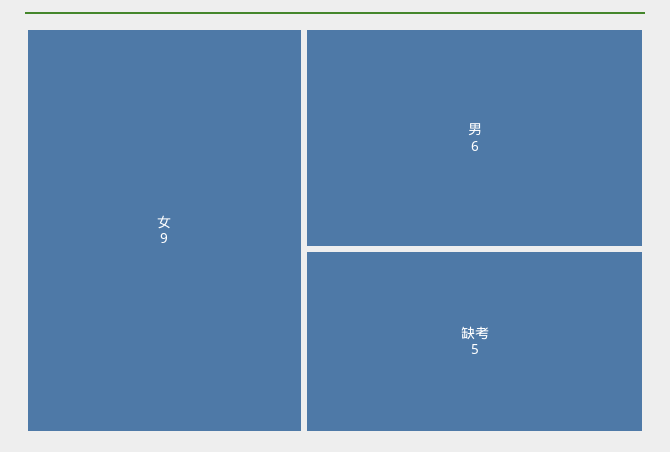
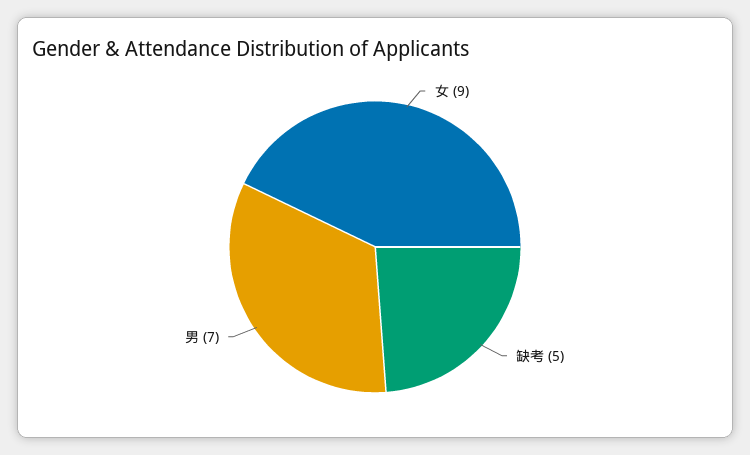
男: 6 -> 7

